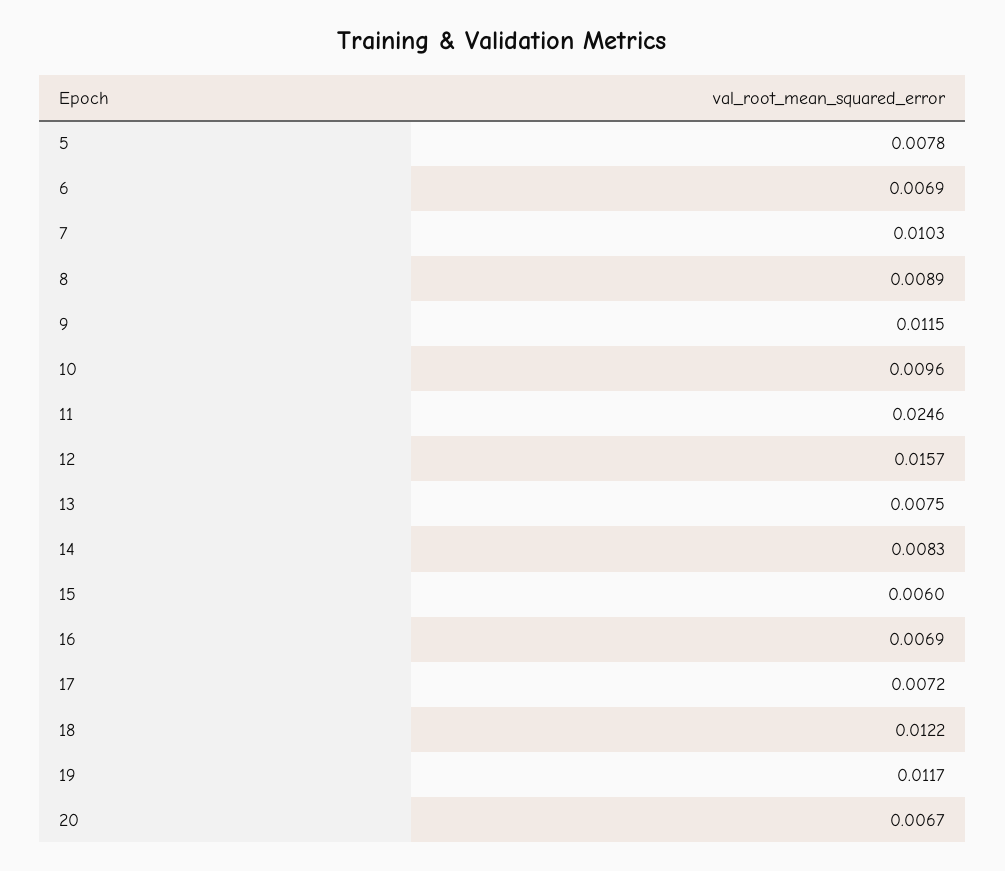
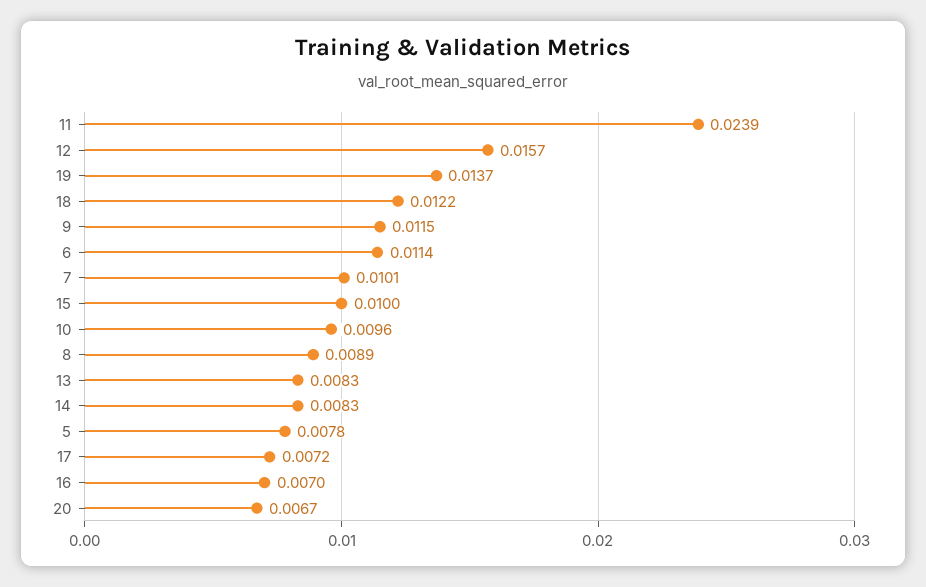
6: 0.0069 -> 0.0114
7: 0.0103 -> 0.0101
11: 0.0246 -> 0.0239
13: 0.0075 -> 0.0083
15: 0.006 -> 0.01
16: 0.0069 -> 0.007
19: 0.0117 -> 0.0137

